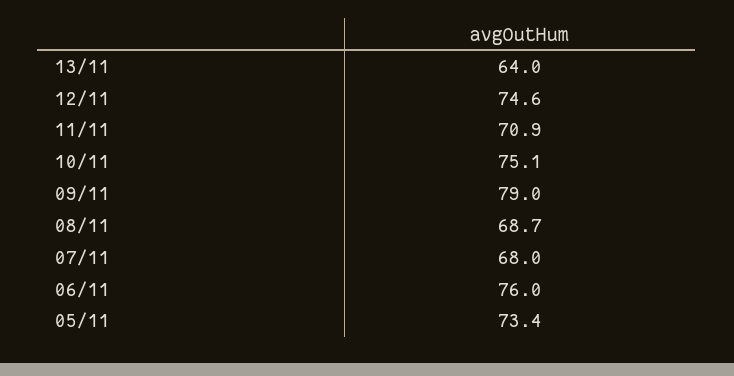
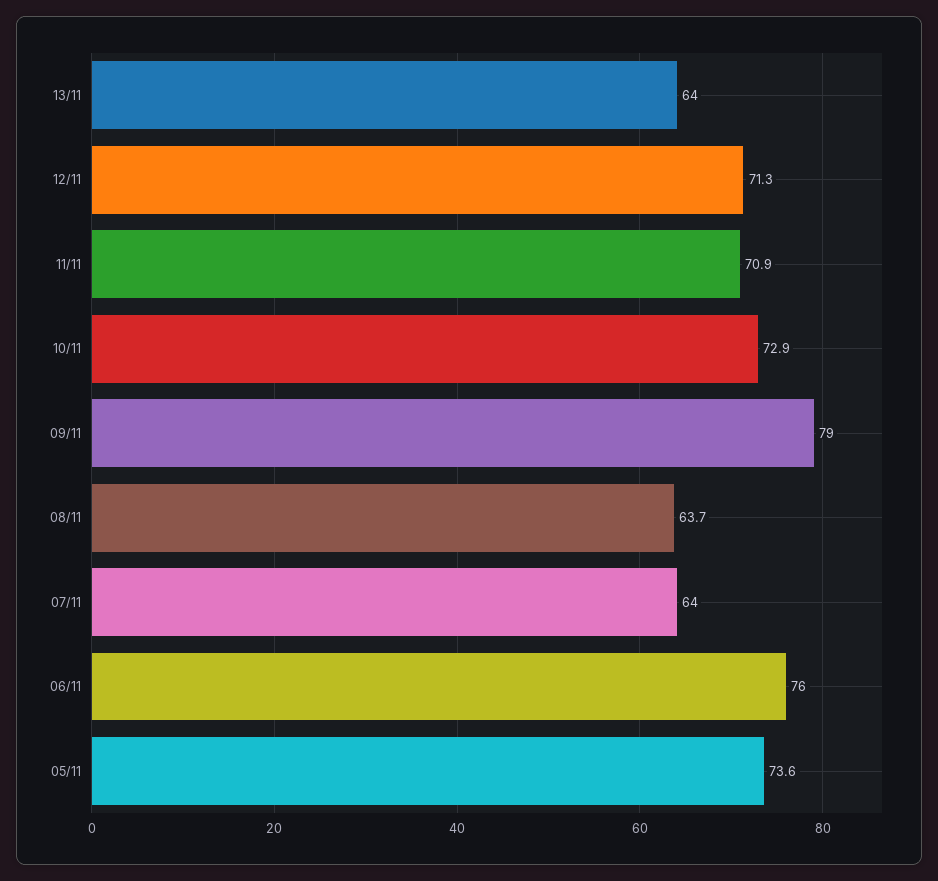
12/11: 74.6 -> 71.3
10/11: 75.1 -> 72.9
08/11: 68.7 -> 63.7
07/11: 68 -> 64
05/11: 73.4 -> 73.6

